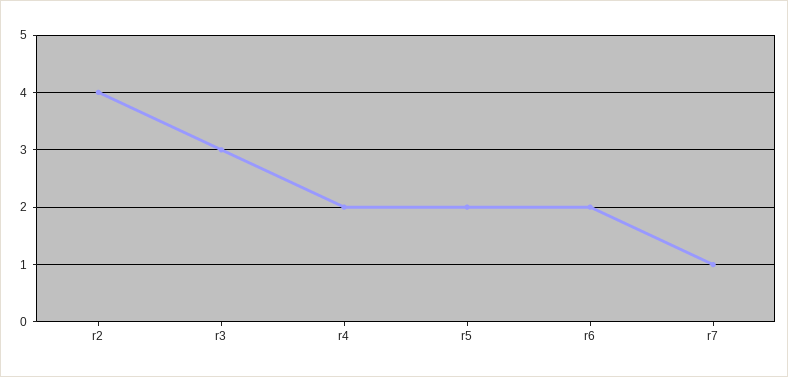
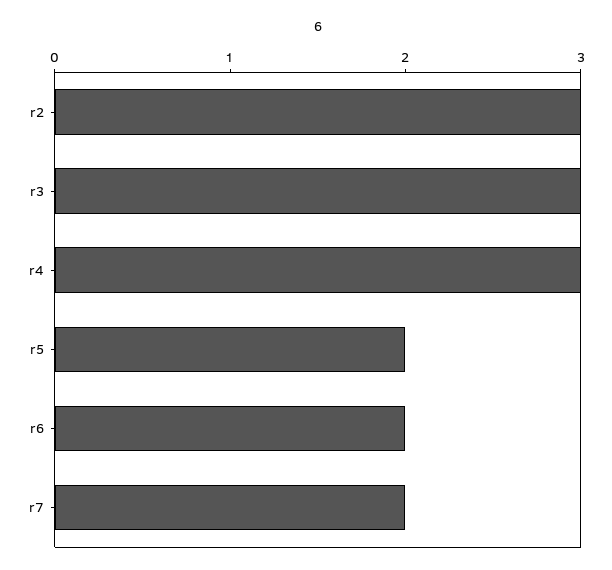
r2: 4 -> 3
r4: 2 -> 3
r7: 1 -> 2

